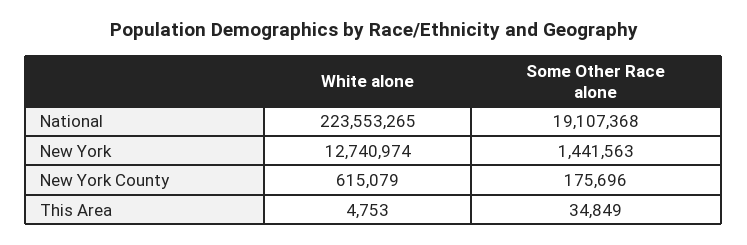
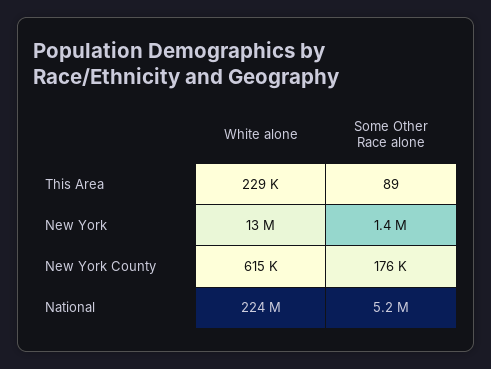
Some Other Race alone, National: 19107368 -> 5200000
White alone, This Area: 4753 -> 229000
Some Other Race alone, This Area: 34849 -> 89

